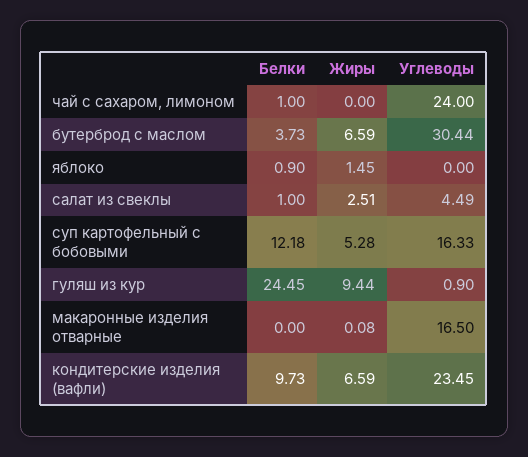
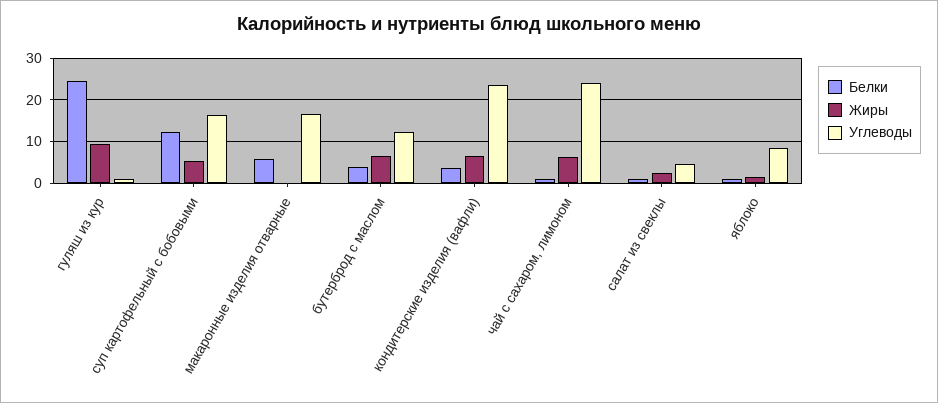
Жиры, чай с сахаром, лимоном: 0 -> 6
Углеводы, бутерброд с маслом: 30.44 -> 12
Углеводы, яблоко: 0 -> 8
Белки, макаронные изделия отварные: 0 -> 6
Белки, кондитерские изделия (вафли): 9.73 -> 4

